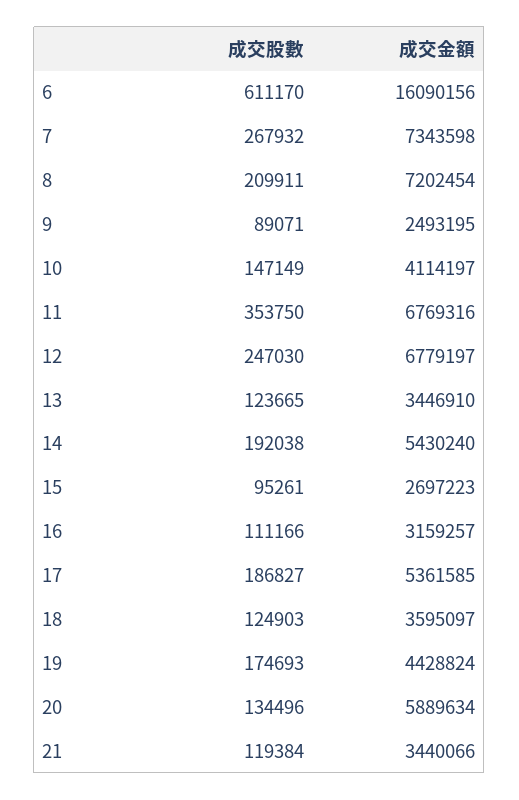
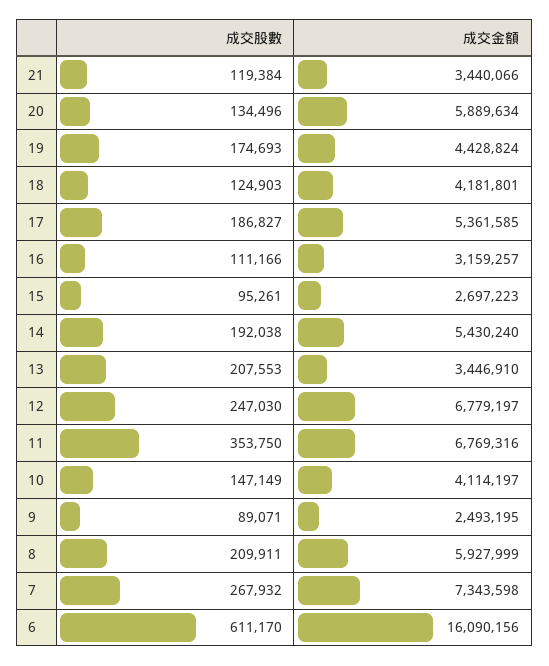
成交金額, 8: 7202454 -> 5927999
成交股數, 13: 123665 -> 207553
成交金額, 18: 3595097 -> 4181801

